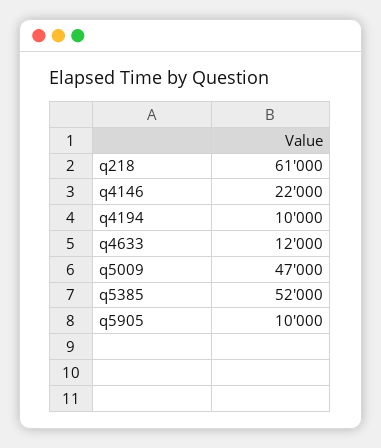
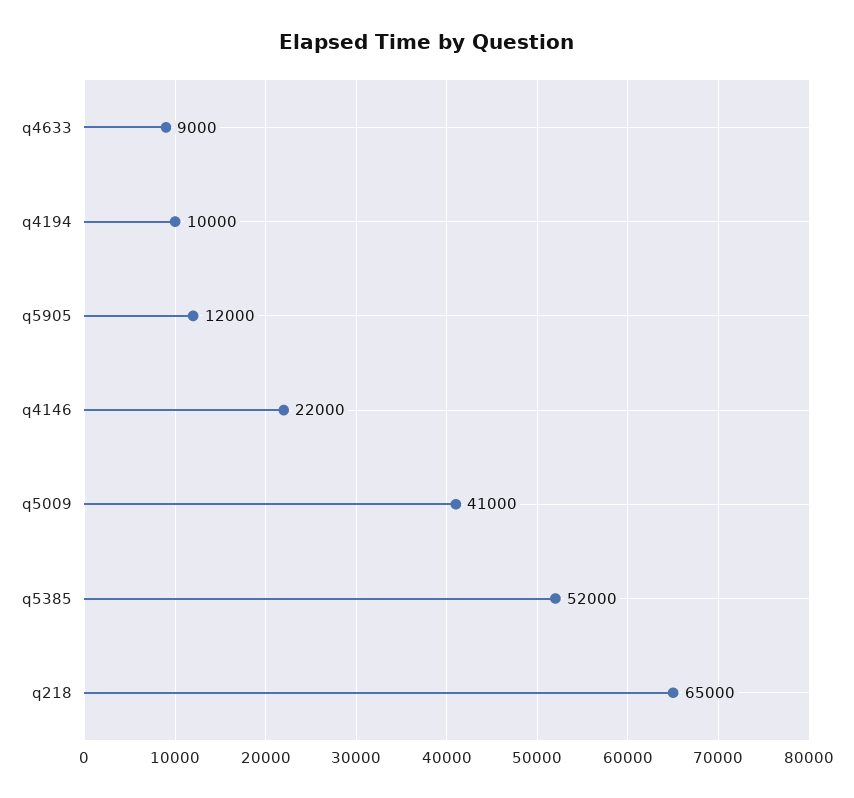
q218: 61000 -> 65000
q4633: 12000 -> 9000
q5009: 47000 -> 41000
q5905: 10000 -> 12000

